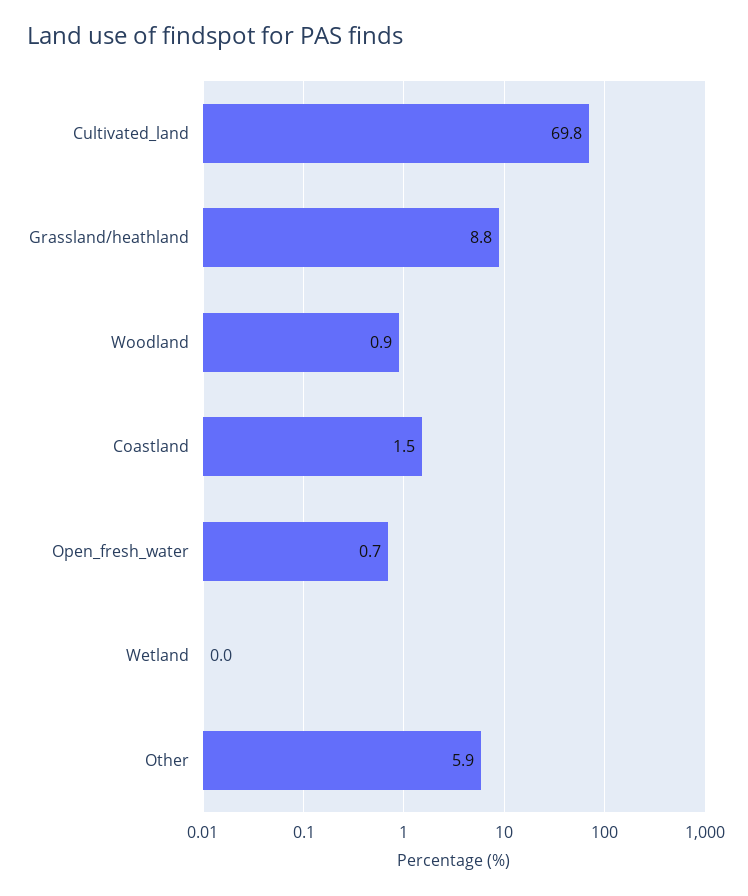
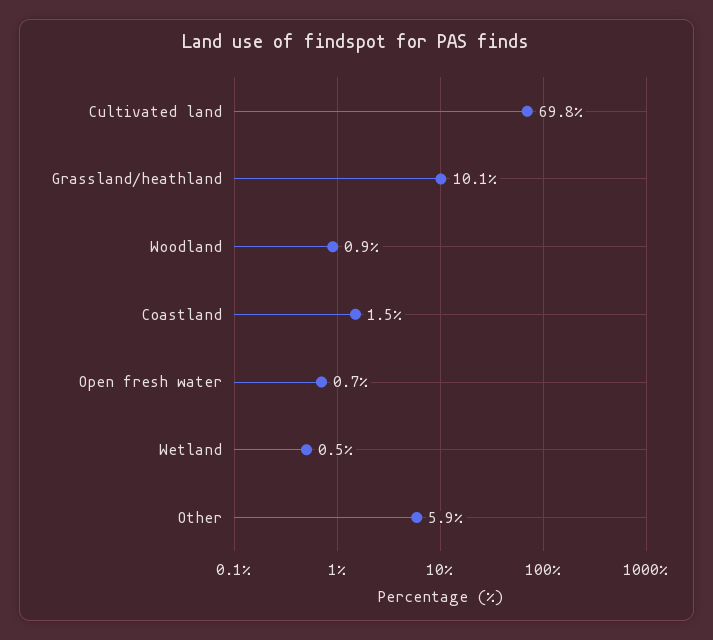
Grassland/heathland: 8.8 -> 10.1
Wetland: 0 -> 0.5

